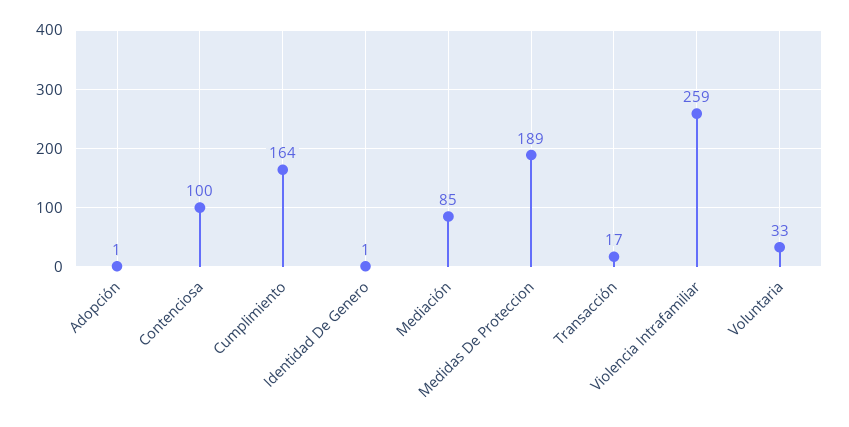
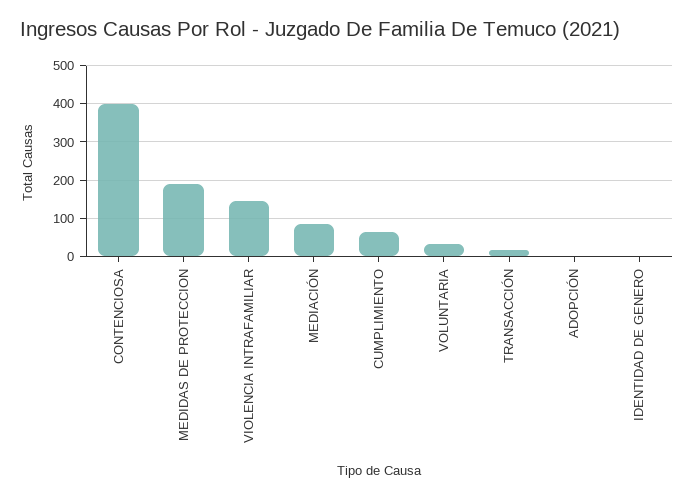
Contenciosa: 100 -> 400
Cumplimiento: 164 -> 60
Violencia Intrafamiliar: 259 -> 140

